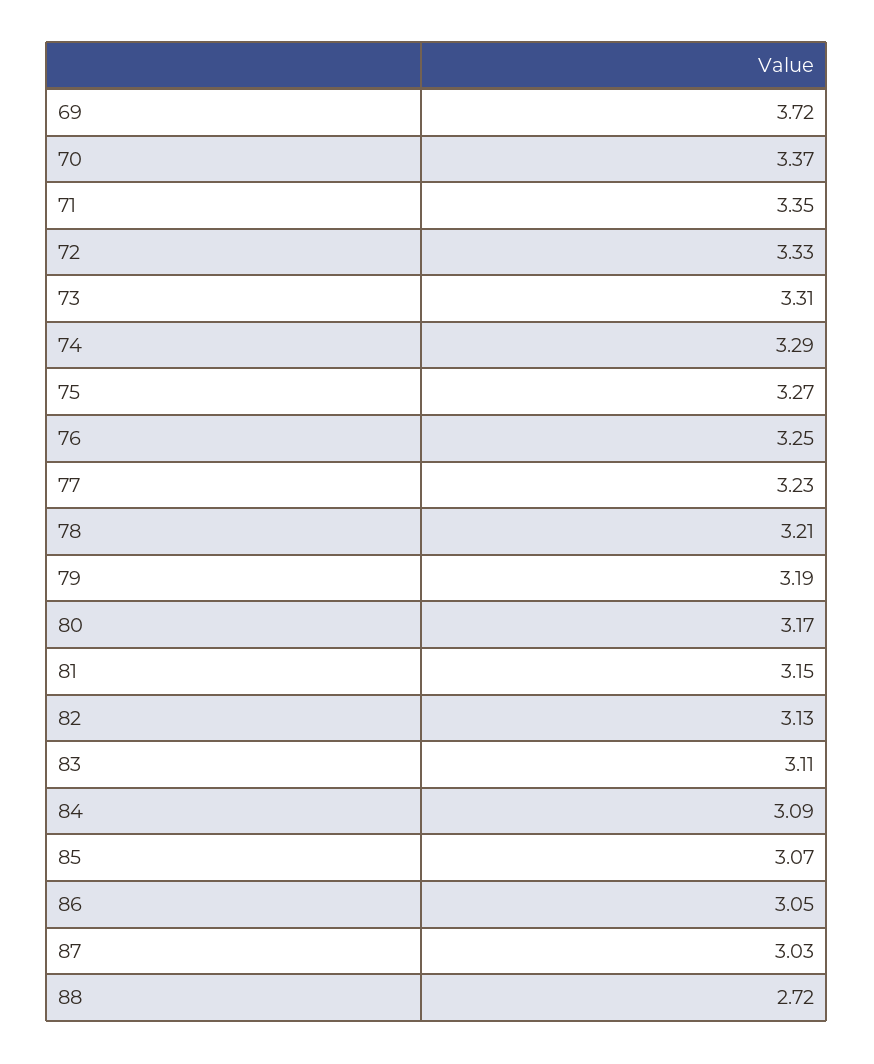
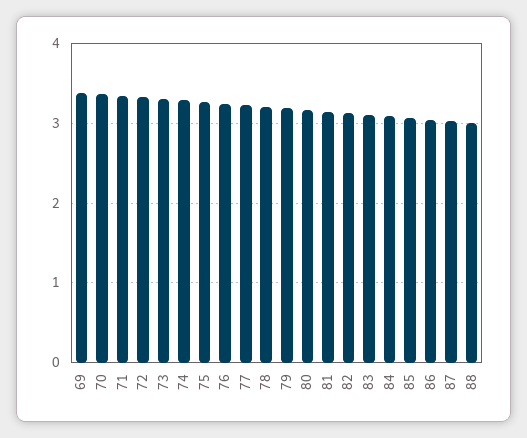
69: 3.72 -> 3.4
88: 2.72 -> 3

